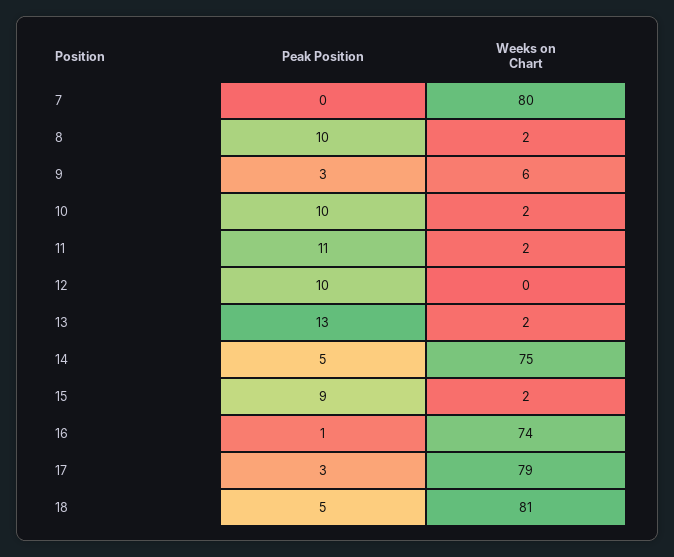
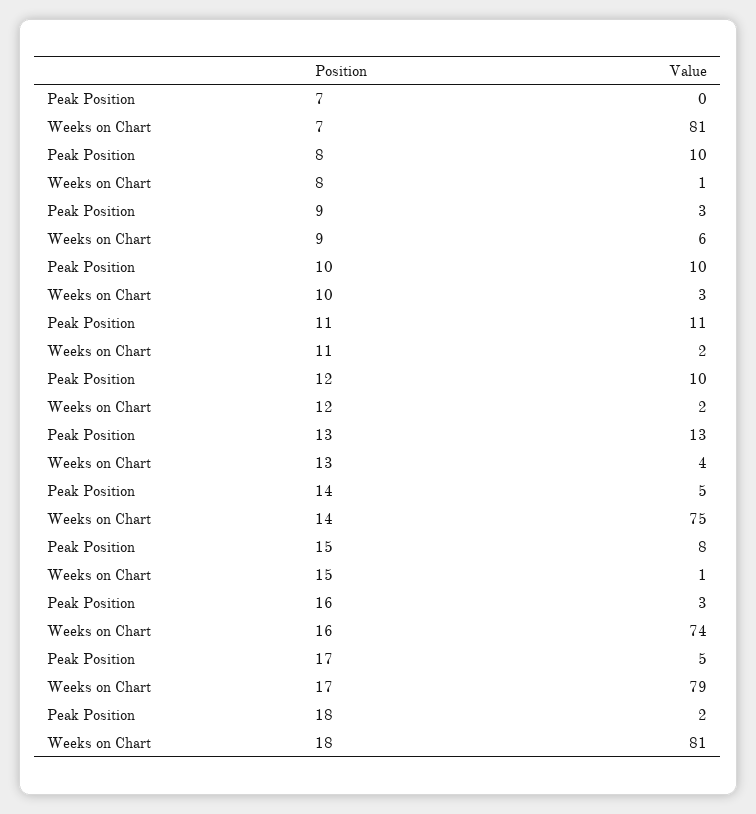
Weeks on Chart, 7: 80 -> 81
Weeks on Chart, 8: 2 -> 1
Weeks on Chart, 10: 2 -> 3
Weeks on Chart, 12: 0 -> 2
Weeks on Chart, 13: 2 -> 4
Peak Position, 15: 9 -> 8
Weeks on Chart, 15: 2 -> 1
Peak Position, 16: 1 -> 3
Peak Position, 17: 3 -> 5
Peak Position, 18: 5 -> 2

